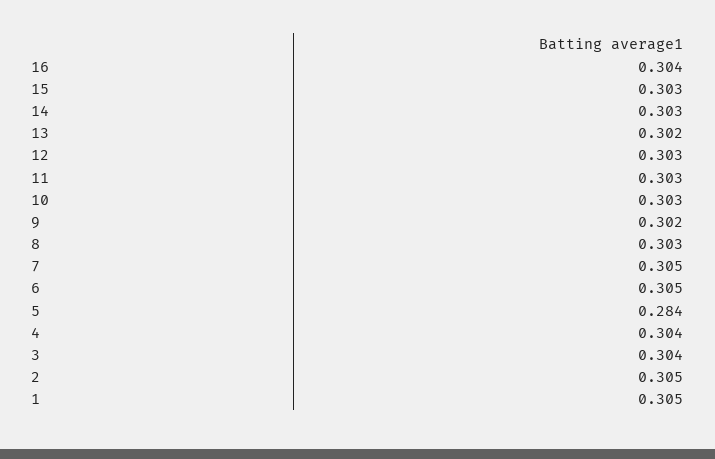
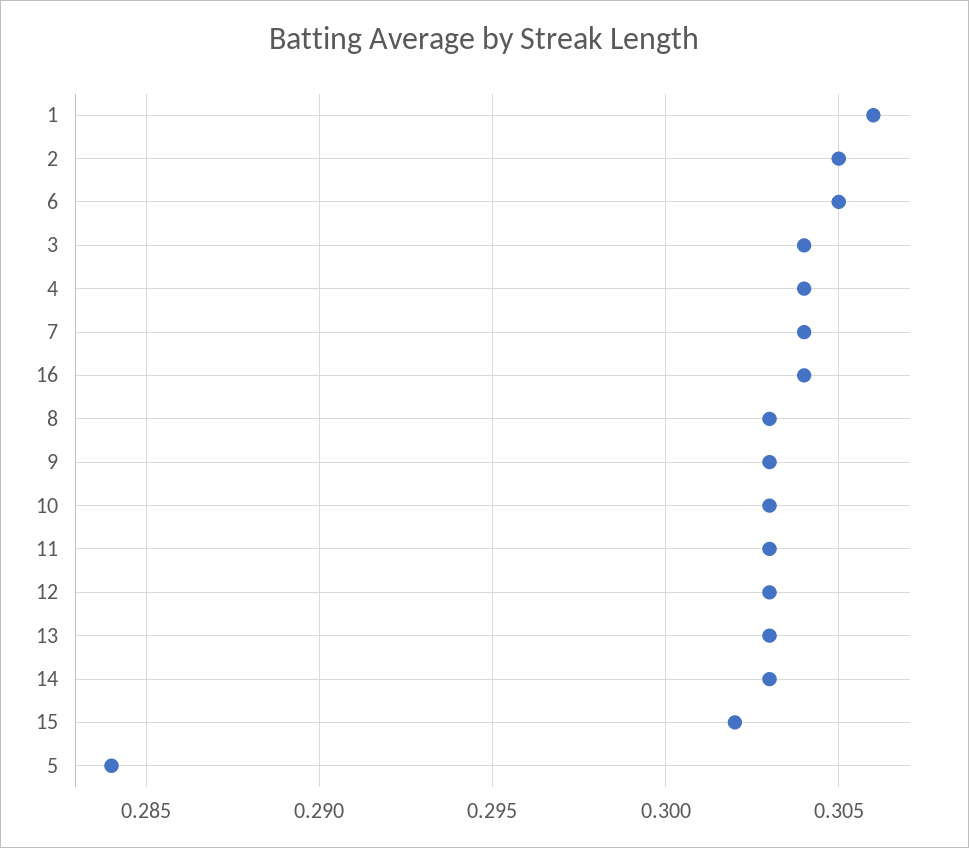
15: 0.303 -> 0.302
13: 0.302 -> 0.303
9: 0.302 -> 0.303
7: 0.305 -> 0.304
1: 0.305 -> 0.306

